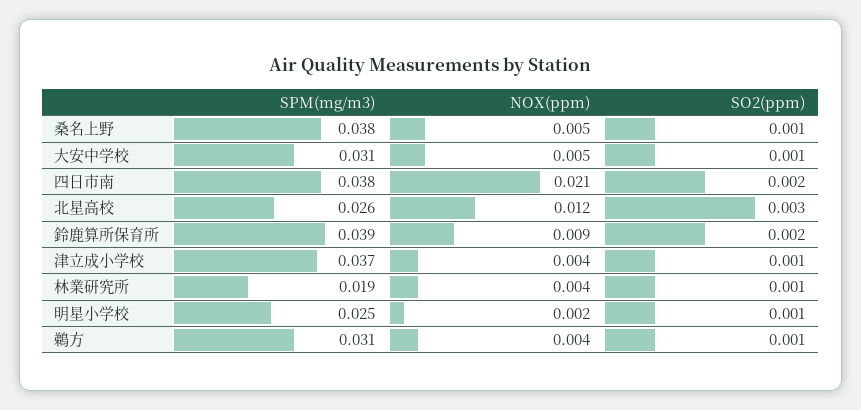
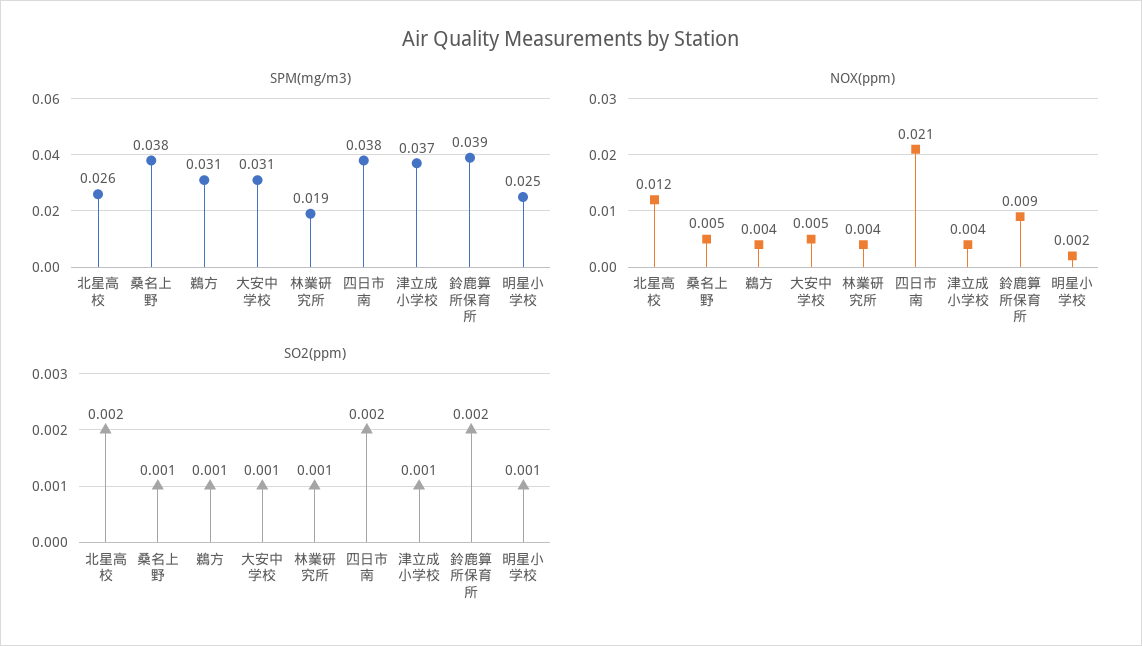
SO2(ppm), 北星高校: 0.003 -> 0.002

